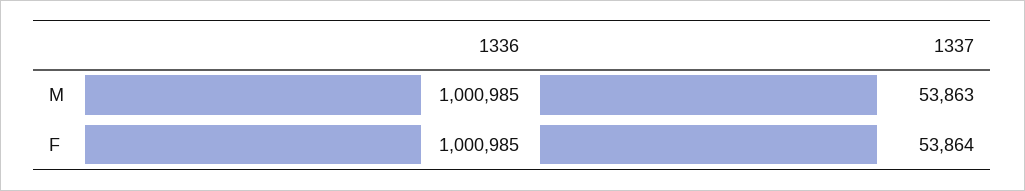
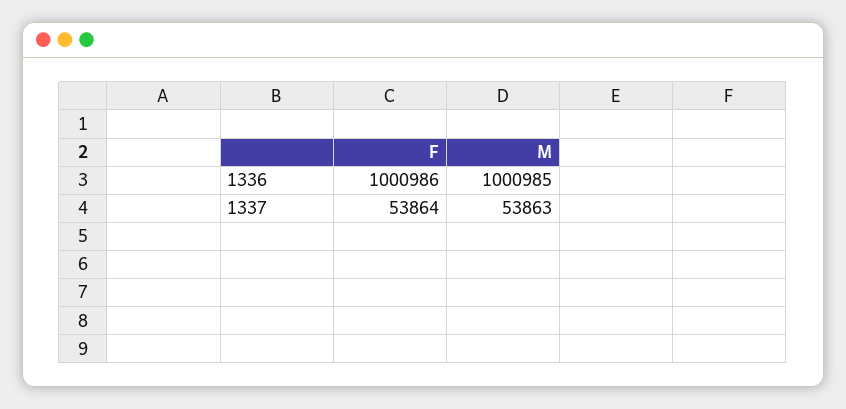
1336, F: 1000985 -> 1000986

